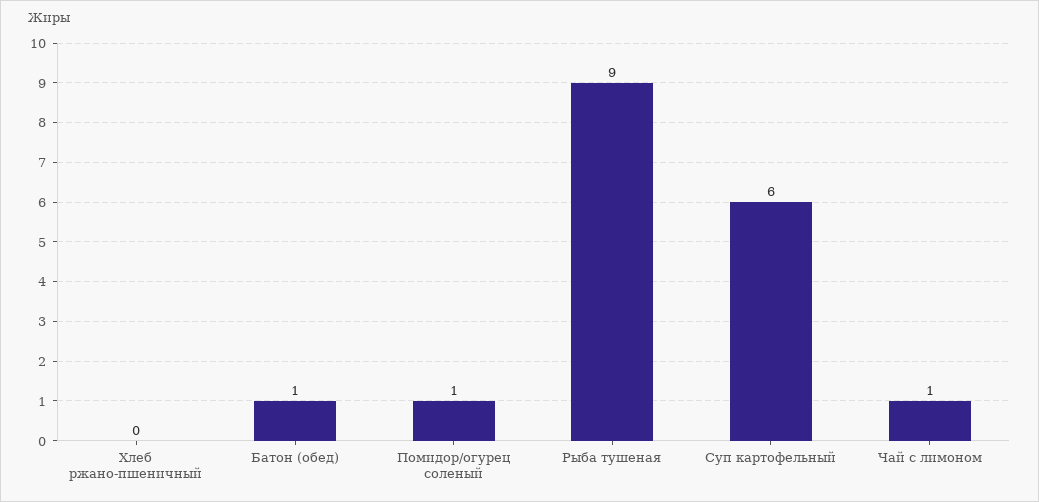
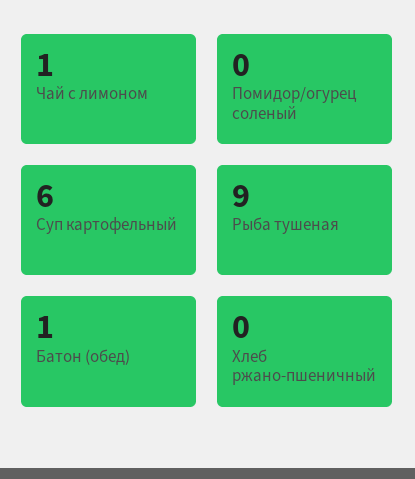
Помидор/огурец соленый: 1 -> 0

